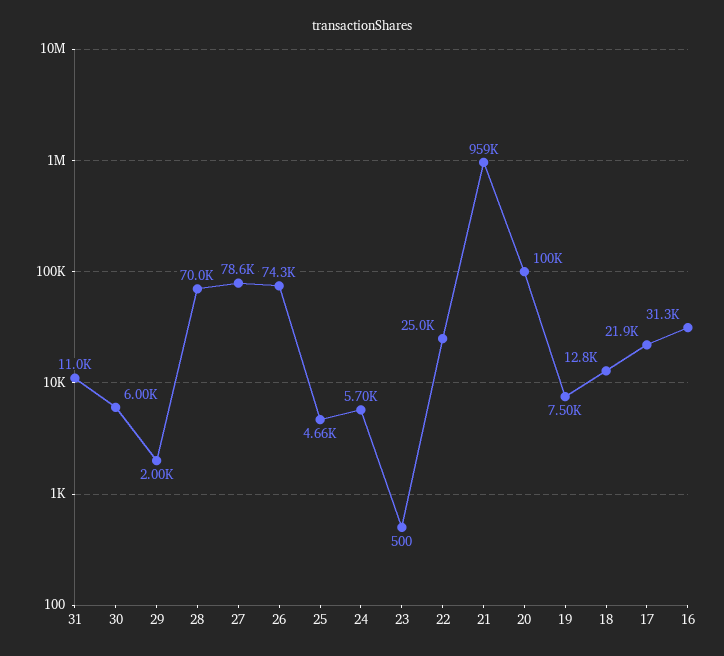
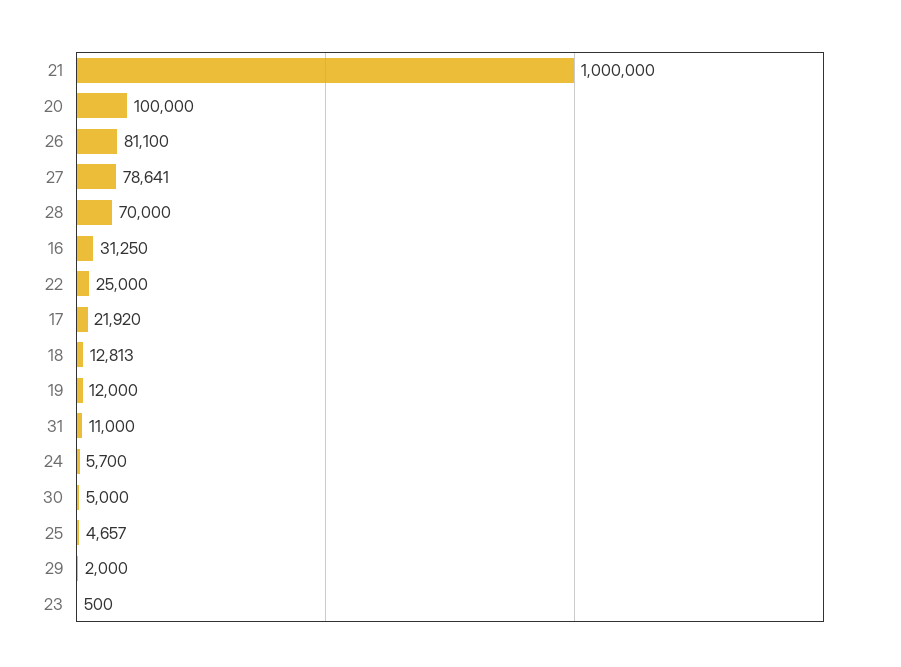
30: 6000 -> 5000
26: 74300 -> 81100
21: 959000 -> 1000000
19: 7500 -> 12000

